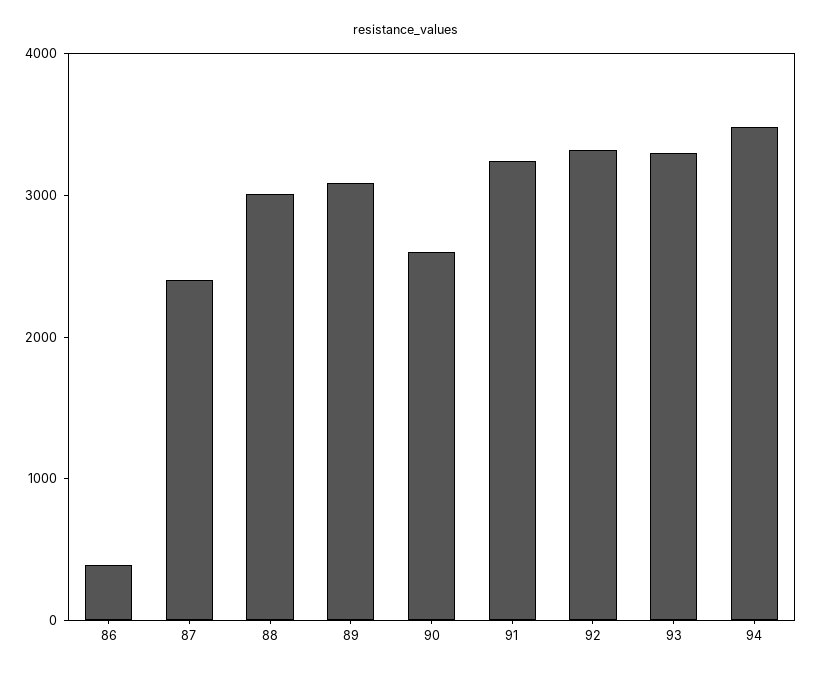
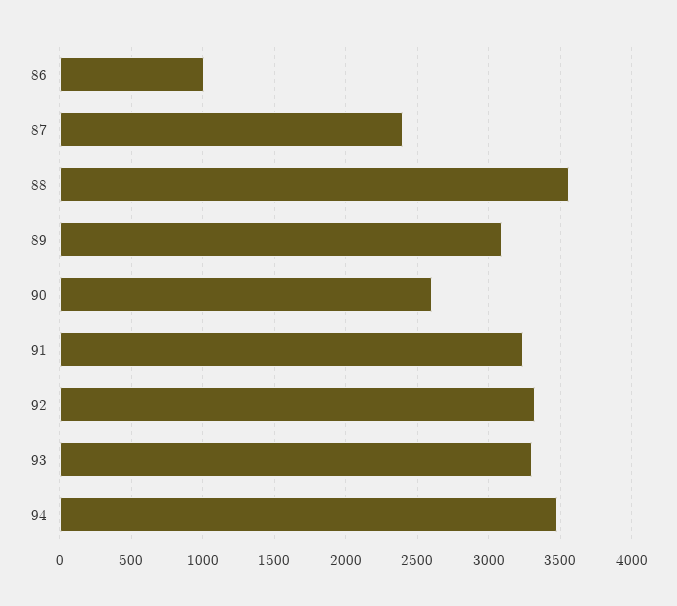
86: 400 -> 1000
88: 3000 -> 3550

